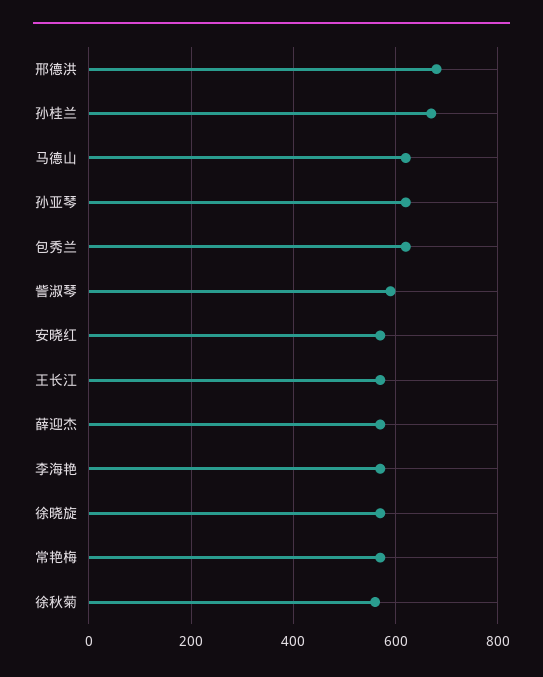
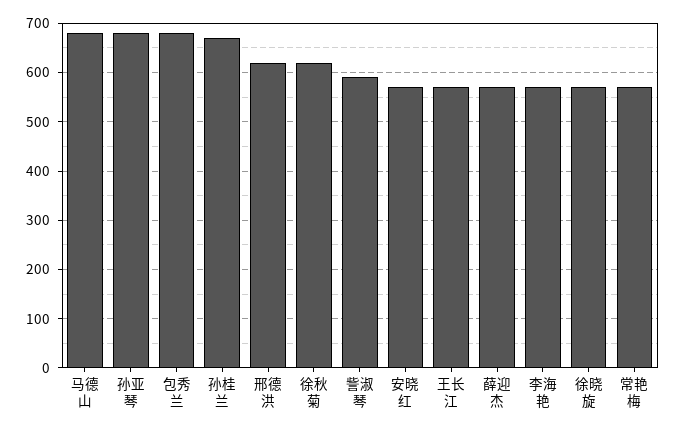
邢德洪: 680 -> 620
马德山: 620 -> 680
孙亚琴: 620 -> 680
包秀兰: 620 -> 680
徐秋菊: 560 -> 620

